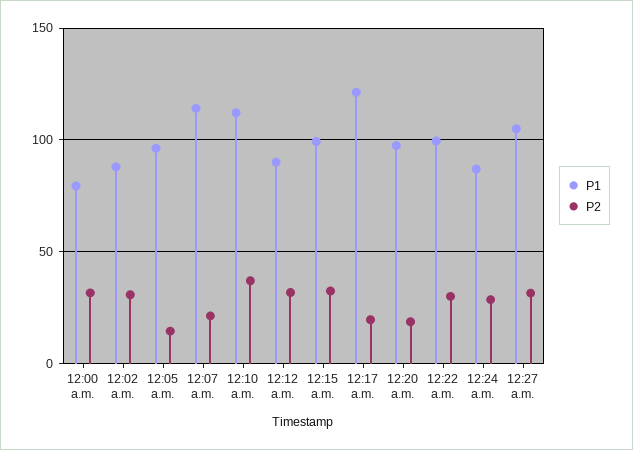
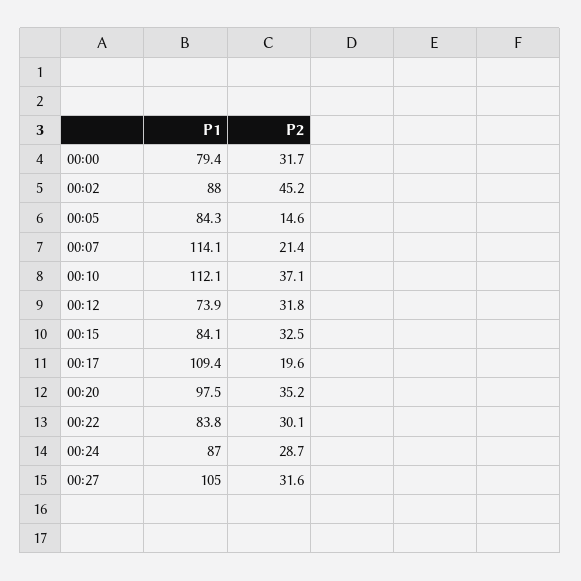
P2, 12:02 a.m.: 30 -> 45.2
P1, 12:05 a.m.: 95 -> 84.3
P1, 12:12 a.m.: 90 -> 73.9
P1, 12:15 a.m.: 100 -> 84.1
P1, 12:17 a.m.: 120 -> 109.4
P2, 12:20 a.m.: 20 -> 35.2
P1, 12:22 a.m.: 100 -> 83.8

